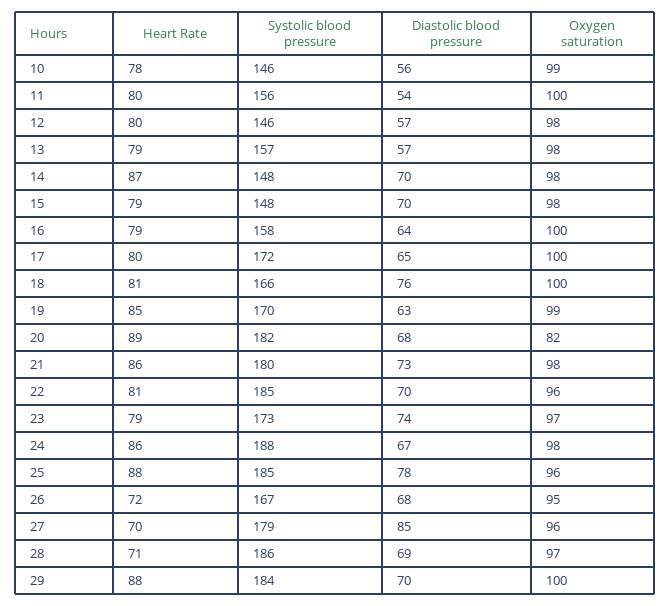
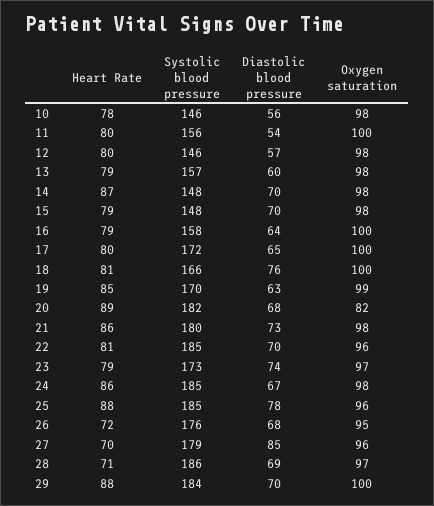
Oxygen saturation, 10: 99 -> 98
Diastolic blood pressure, 13: 57 -> 60
Systolic blood pressure, 24: 188 -> 185
Systolic blood pressure, 26: 167 -> 176

